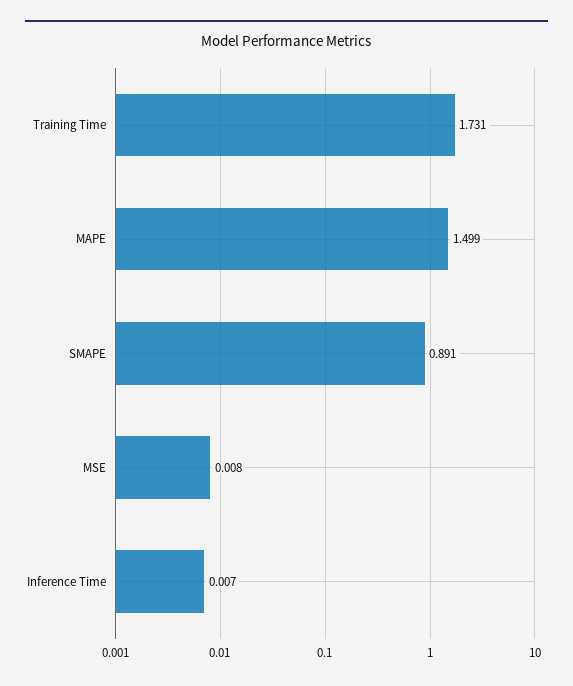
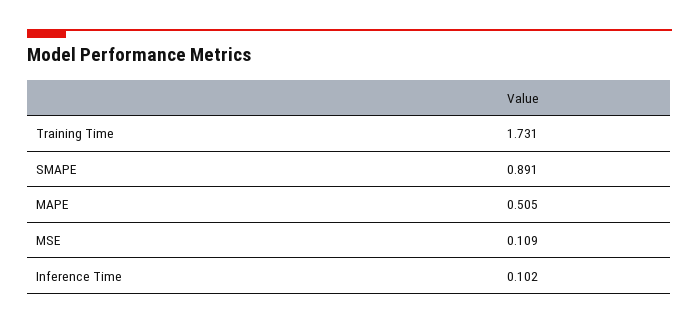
MAPE: 1.499 -> 0.505
MSE: 0.008 -> 0.109
Inference Time: 0.007 -> 0.102

